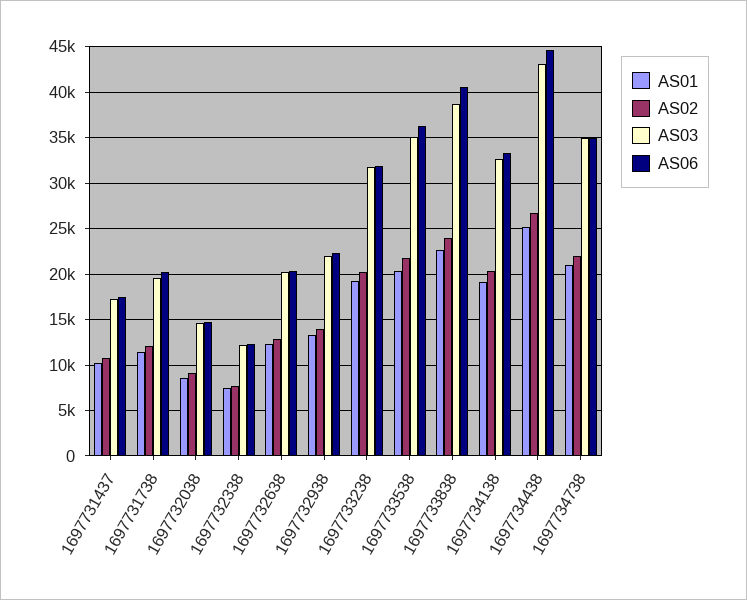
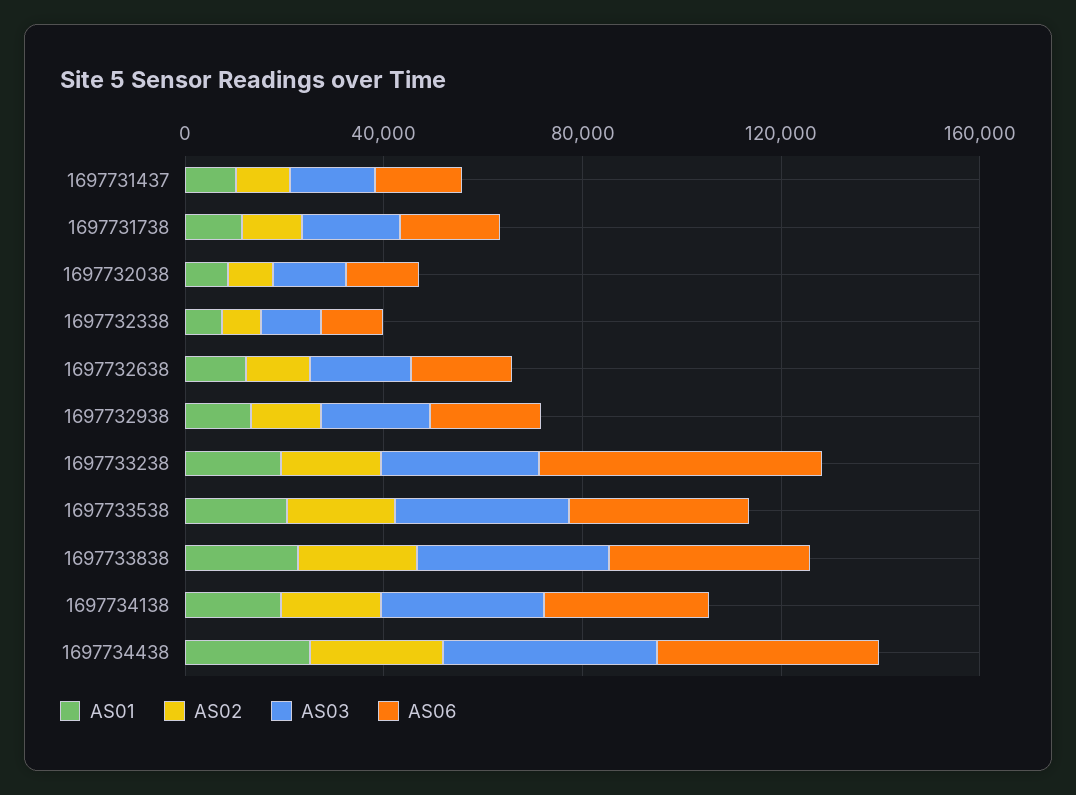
AS06, 1697733238: 32000 -> 60000
AS01, 1697734738: 21000 -> none
AS02, 1697734738: 22000 -> none
AS03, 1697734738: 35000 -> none
AS06, 1697734738: 35000 -> none

